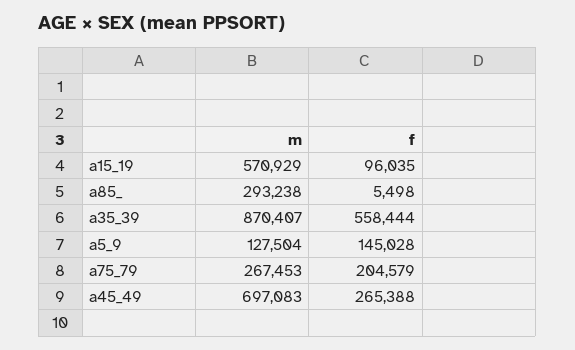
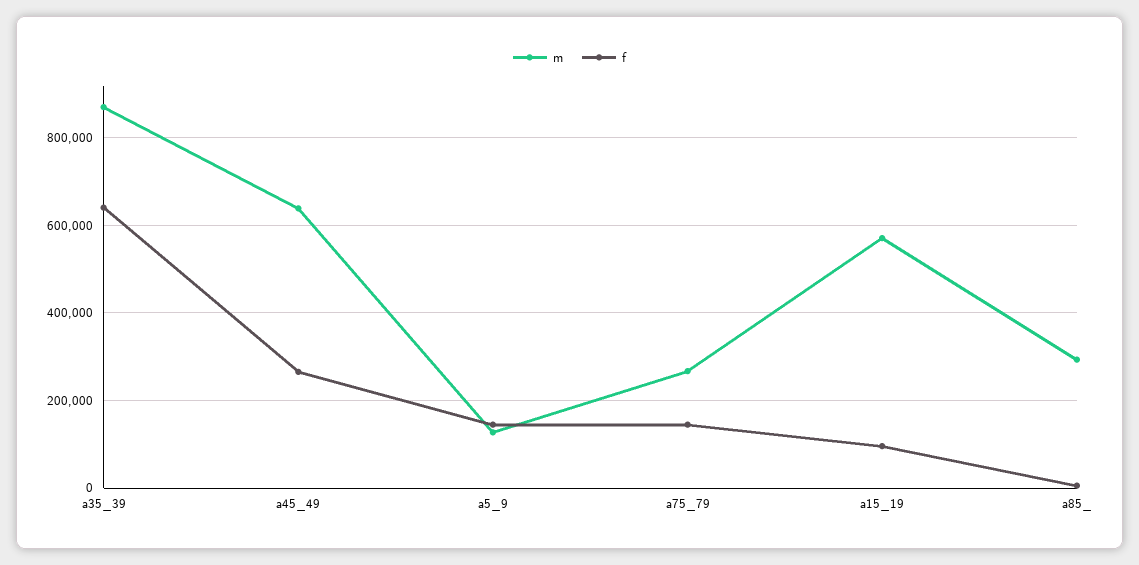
f, a35_39: 558444 -> 640000
f, a75_79: 204579 -> 140000
m, a45_49: 697083 -> 640000

